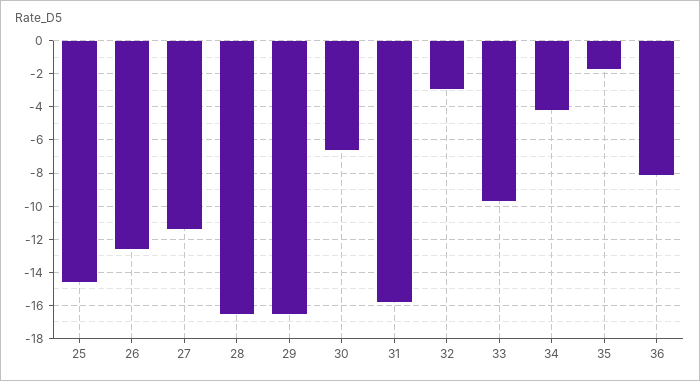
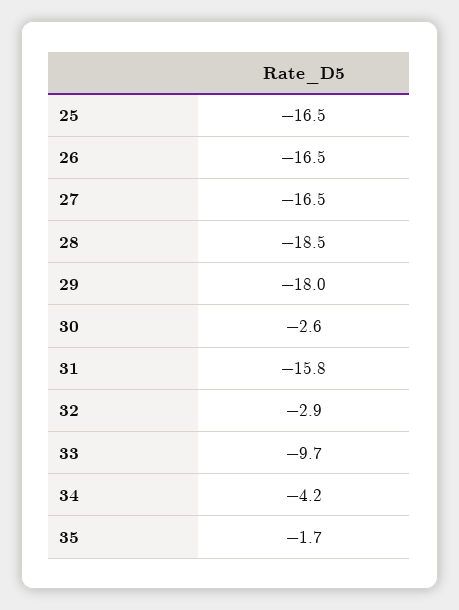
25: -14.5 -> -16.5
26: -12.5 -> -16.5
27: -11.5 -> -16.5
28: -16.5 -> -18.5
29: -16.5 -> -18
30: -6.5 -> -2.6
36: -8 -> none

